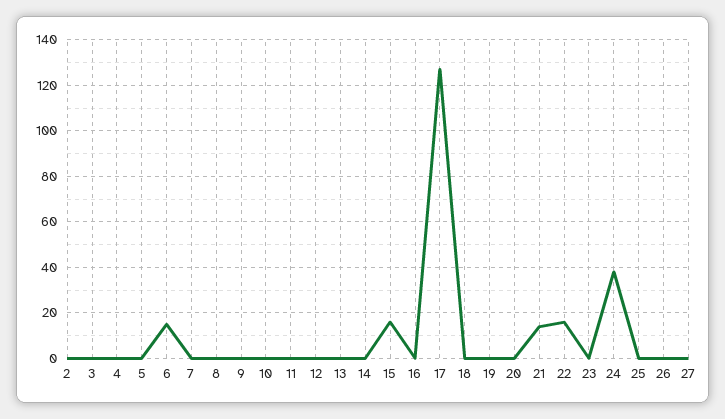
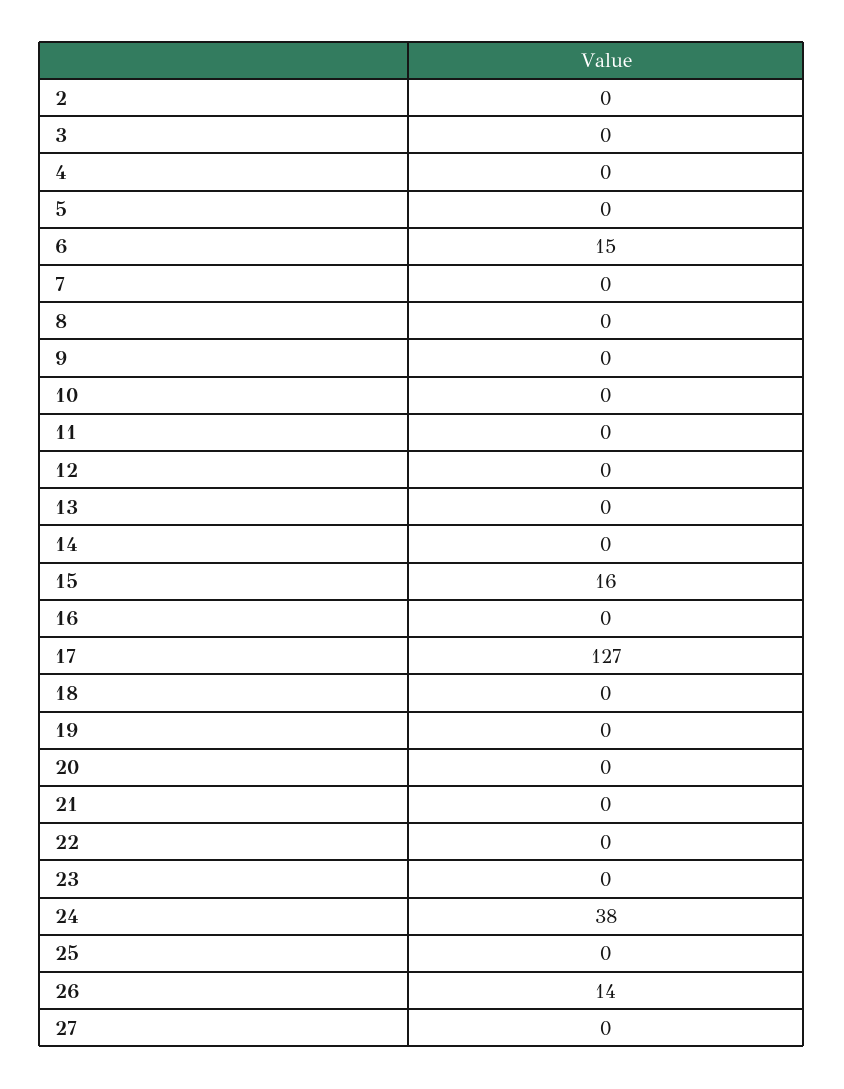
21: 15 -> 0
22: 15 -> 0
26: 0 -> 14

